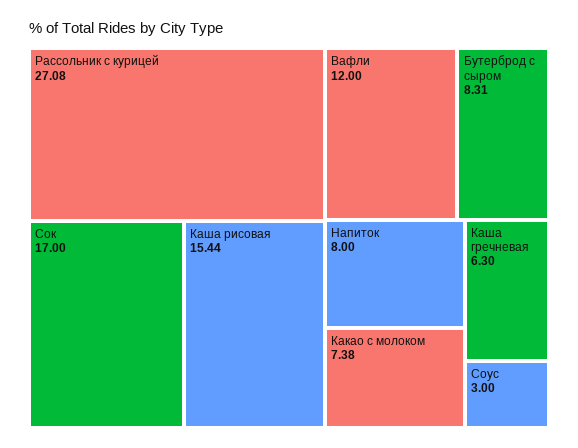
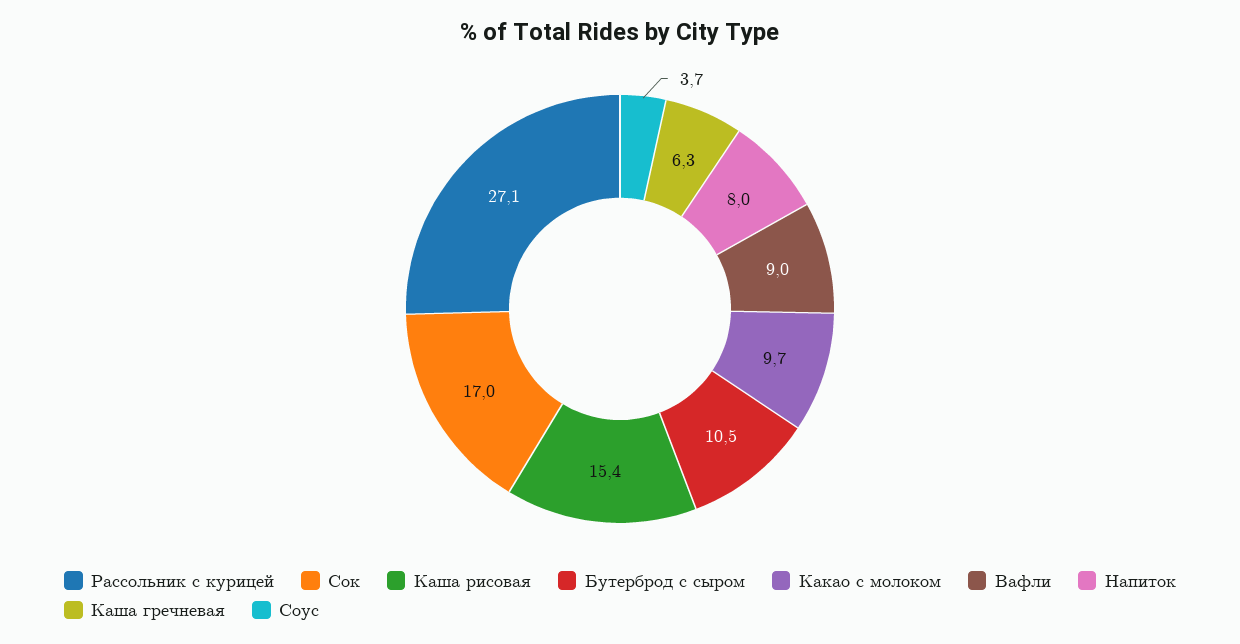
Вафли: 12 -> 9
Бутерброд с сыром: 8.31 -> 10.5
Какао с молоком: 7.38 -> 9.7
Соус: 3 -> 3.7

